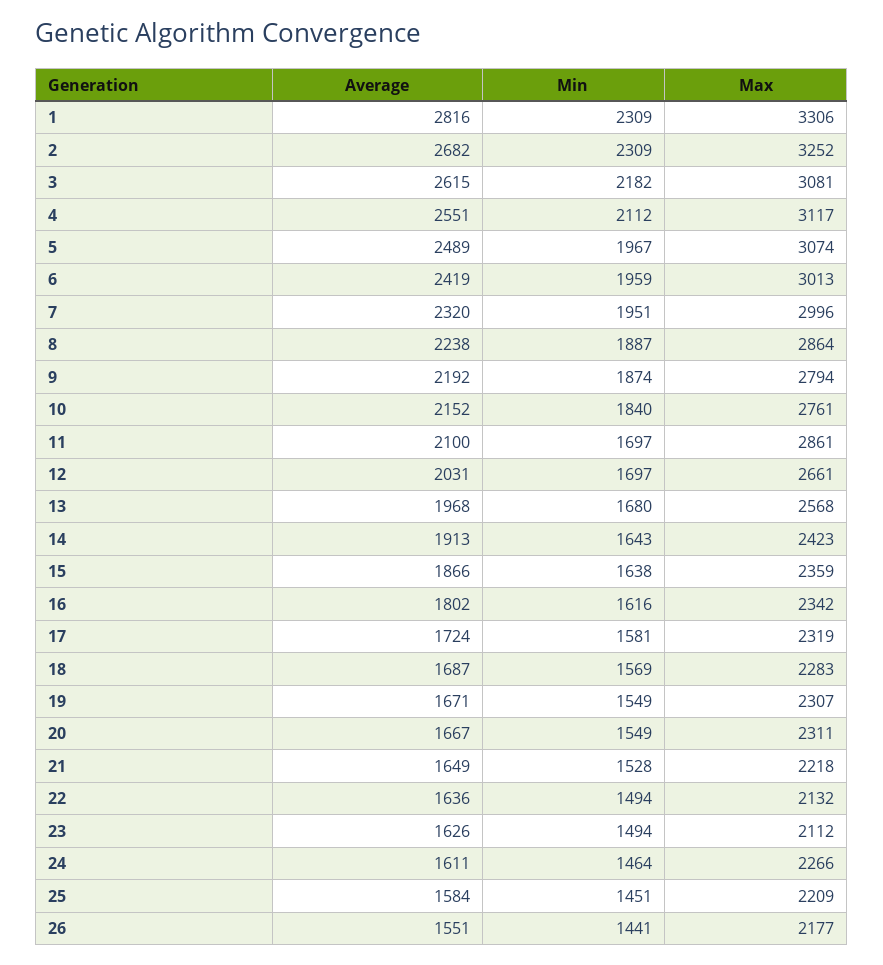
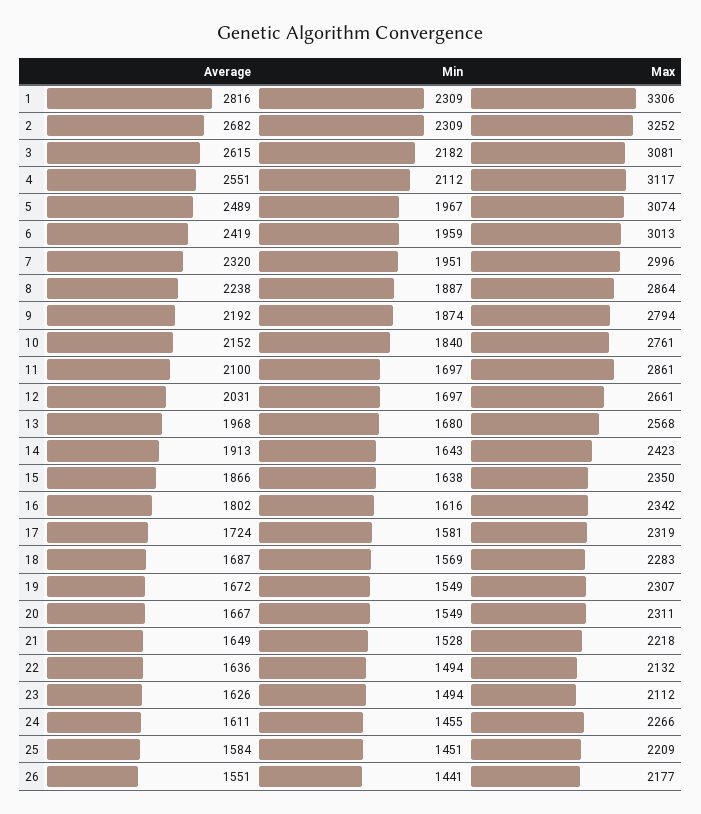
Max, 15: 2359 -> 2350
Average, 19: 1671 -> 1672
Min, 24: 1464 -> 1455

